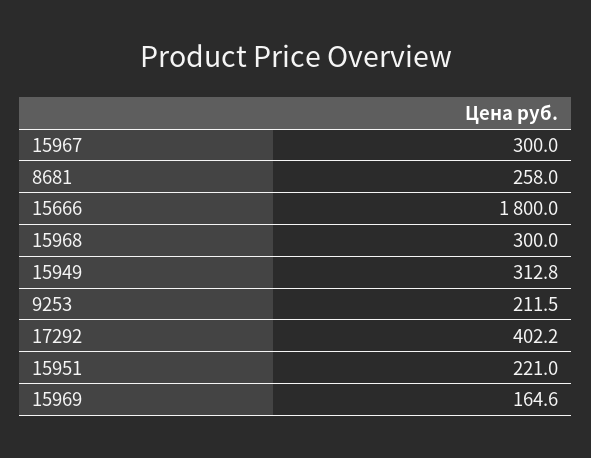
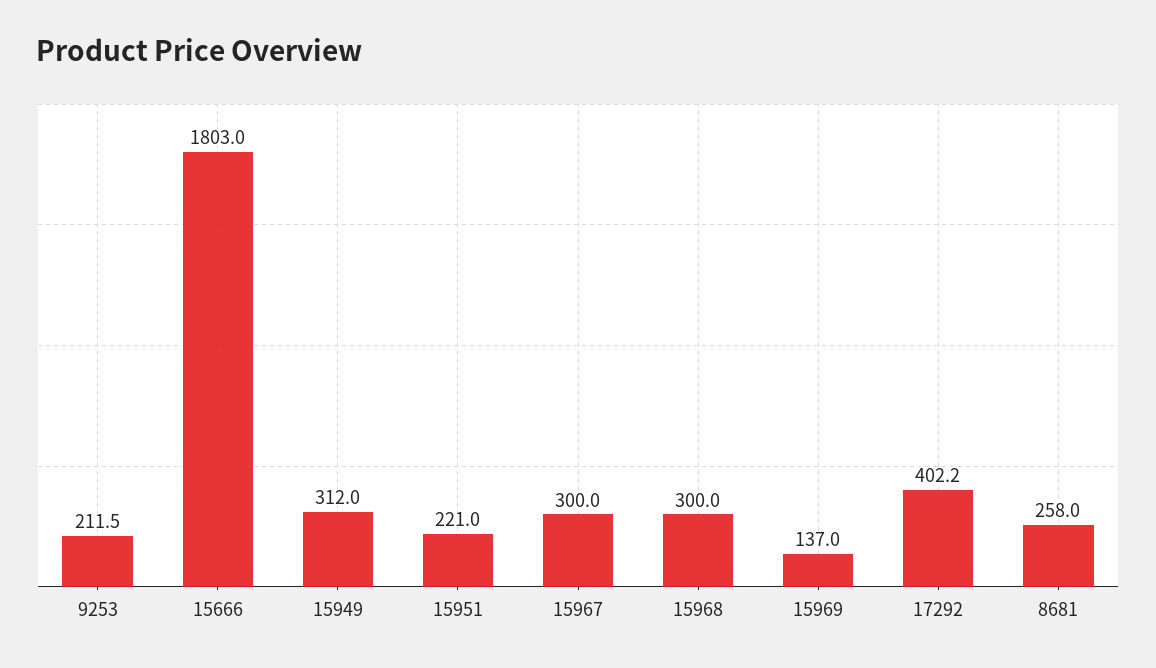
15666: 1800 -> 1803
15949: 312.8 -> 312
15969: 164.6 -> 137

